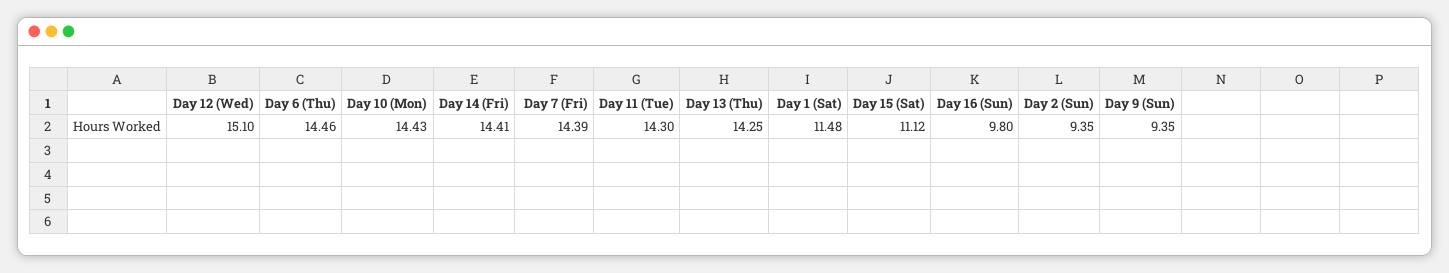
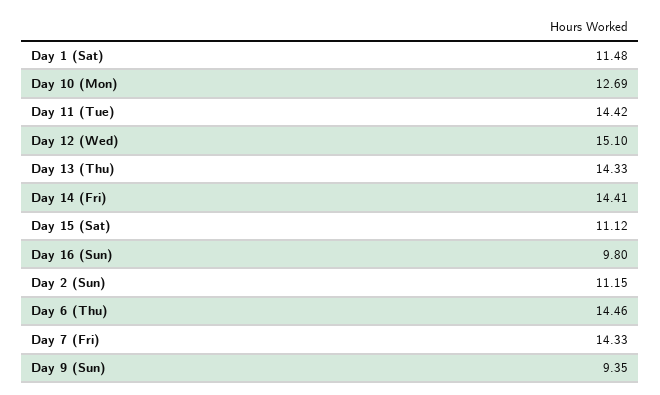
Day 10 (Mon): 14.43 -> 12.69
Day 7 (Fri): 14.39 -> 14.33
Day 11 (Tue): 14.3 -> 14.42
Day 13 (Thu): 14.25 -> 14.33
Day 2 (Sun): 9.35 -> 11.15

